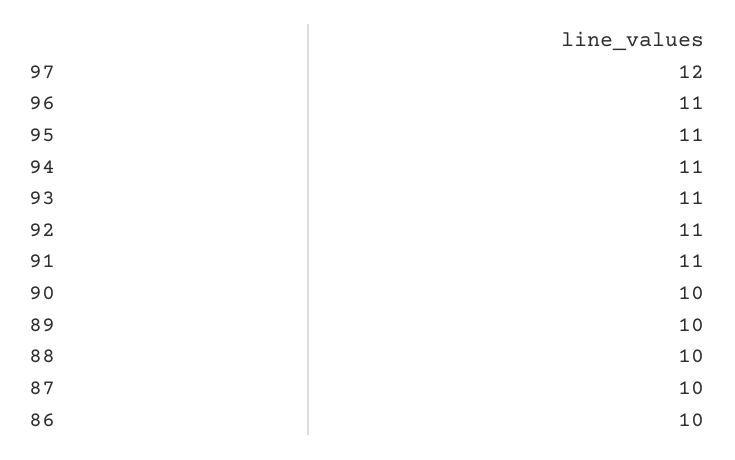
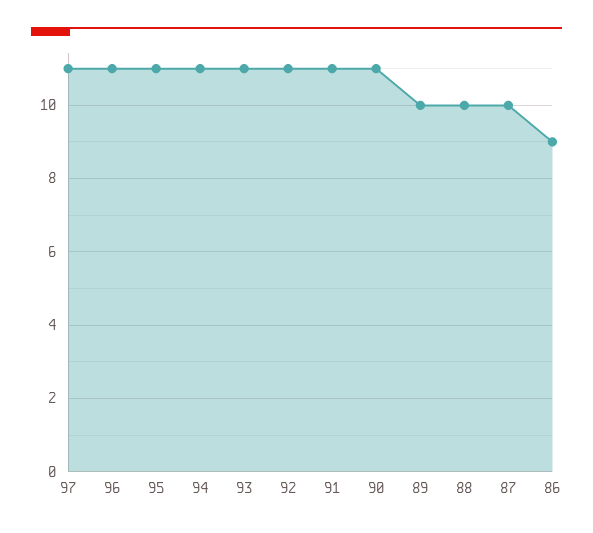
97: 12 -> 11
90: 10 -> 11
86: 10 -> 9

